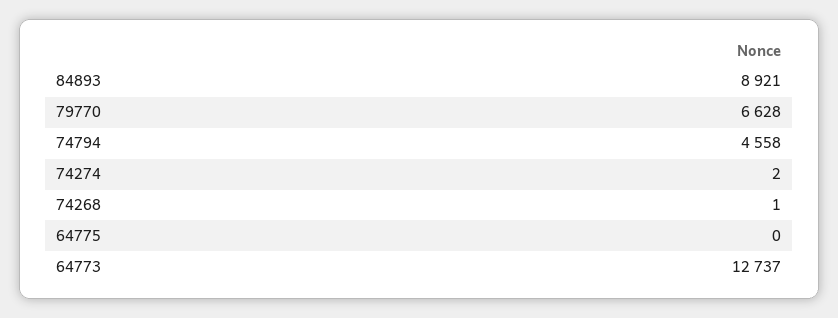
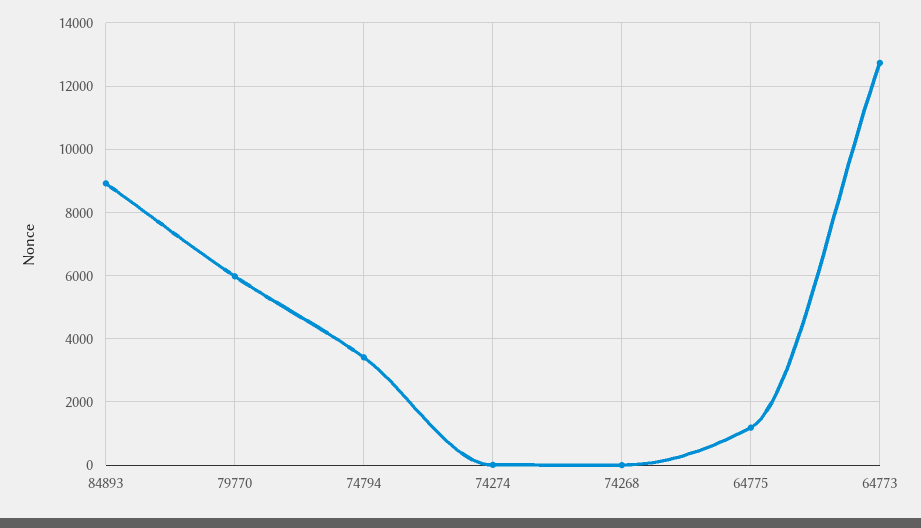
79770: 6628 -> 6000
74794: 4558 -> 3400
64775: 0 -> 1200

